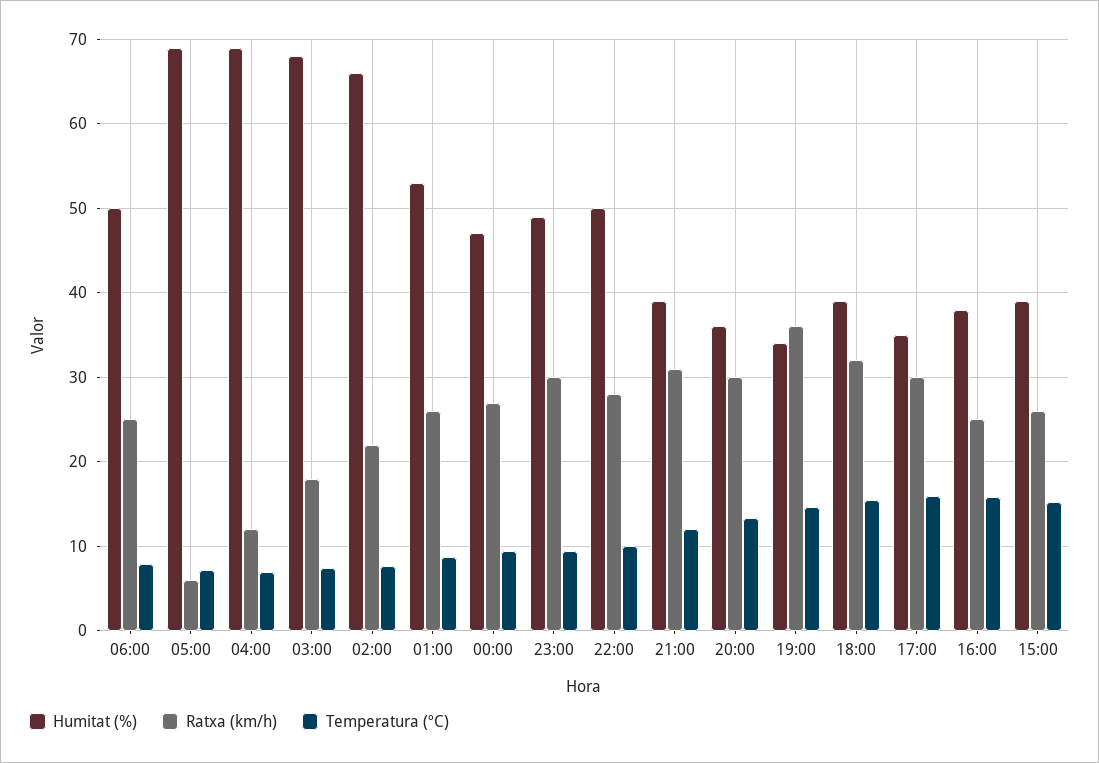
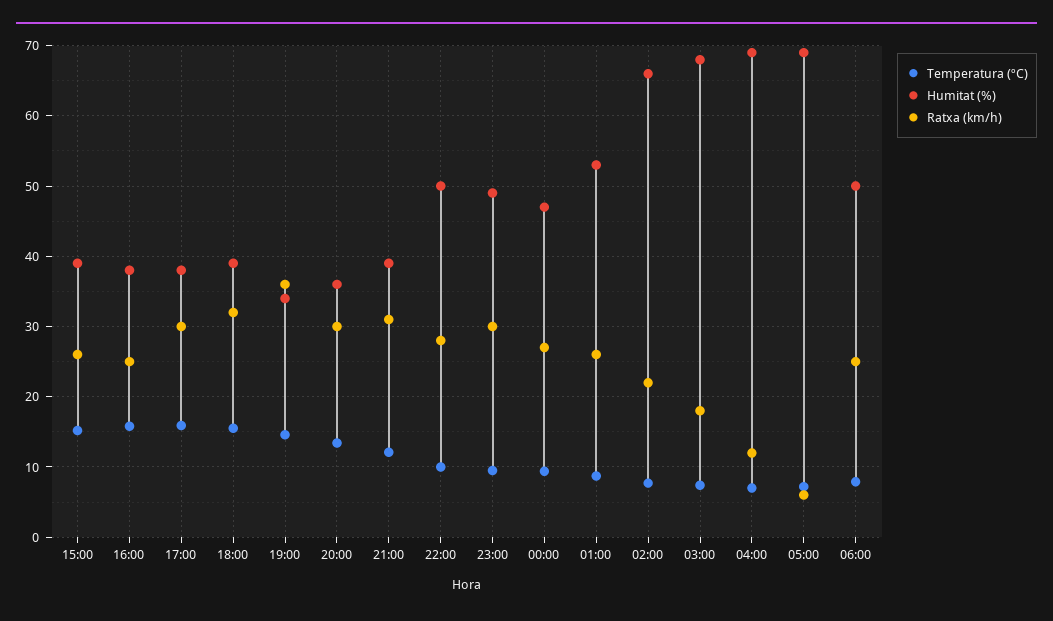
Humitat (%), 17:00: 35 -> 38

